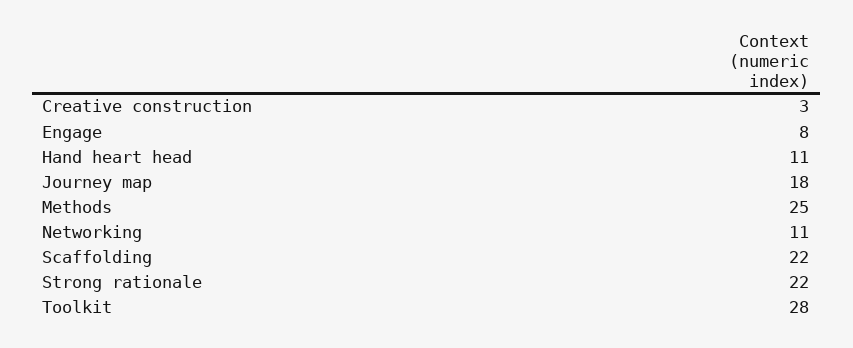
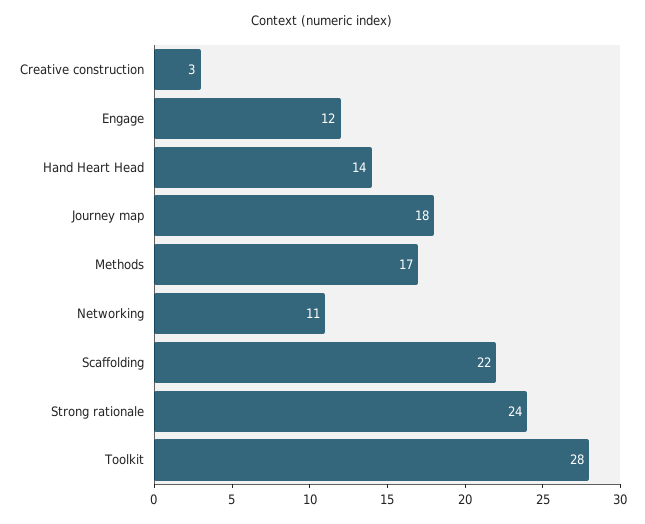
Engage: 8 -> 12
Hand heart head: 11 -> 14
Methods: 25 -> 17
Strong rationale: 22 -> 24

